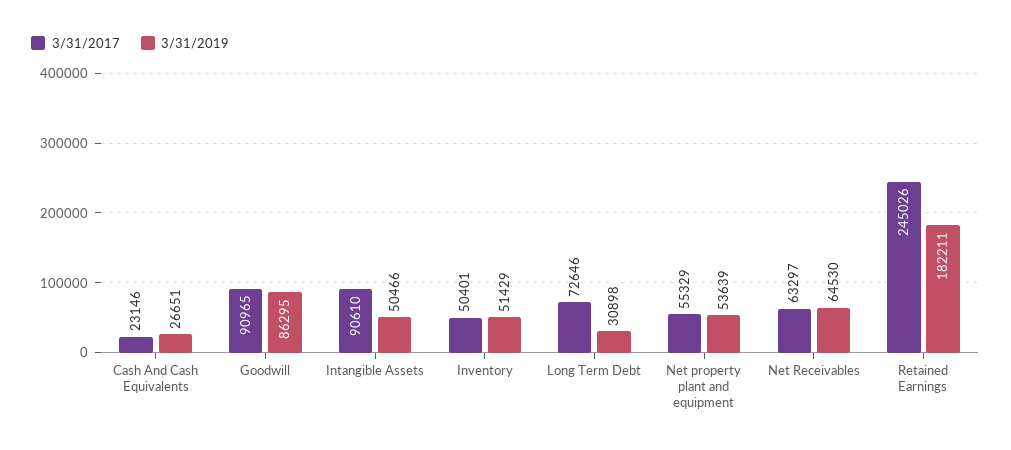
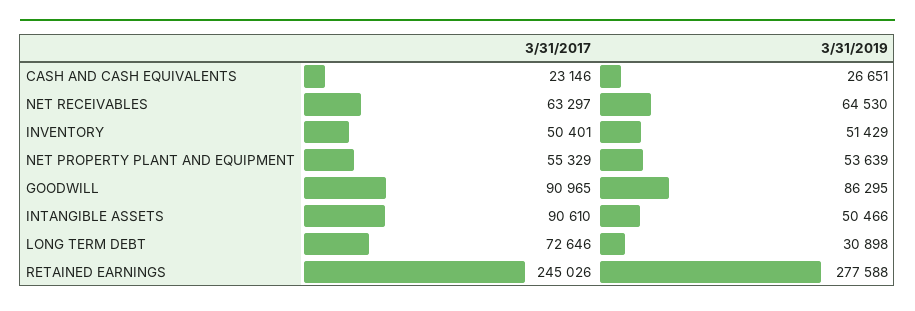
3/31/2019, Retained Earnings: 182211 -> 277588

